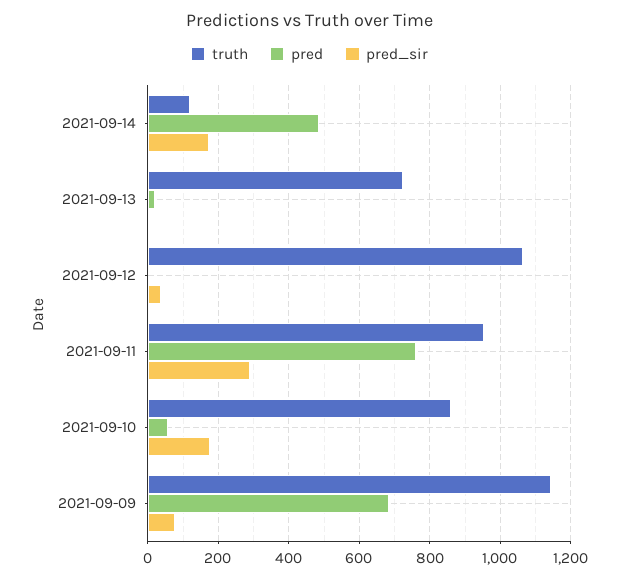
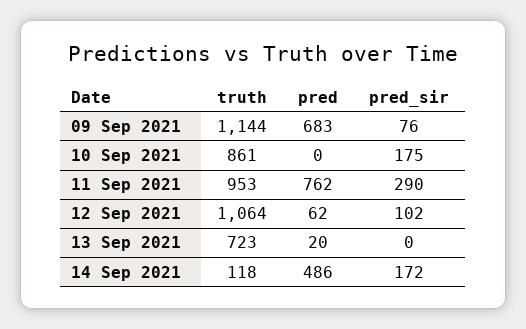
pred, 2021-09-12: 0 -> 62
pred_sir, 2021-09-12: 40 -> 102
pred, 2021-09-10: 60 -> 0

